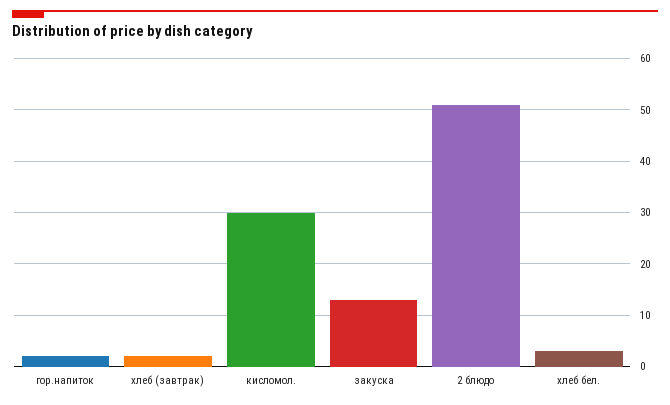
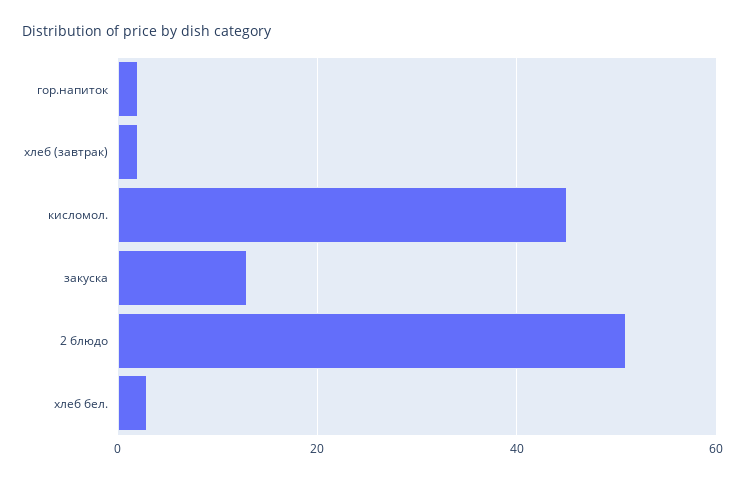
кисломол.: 30 -> 45

